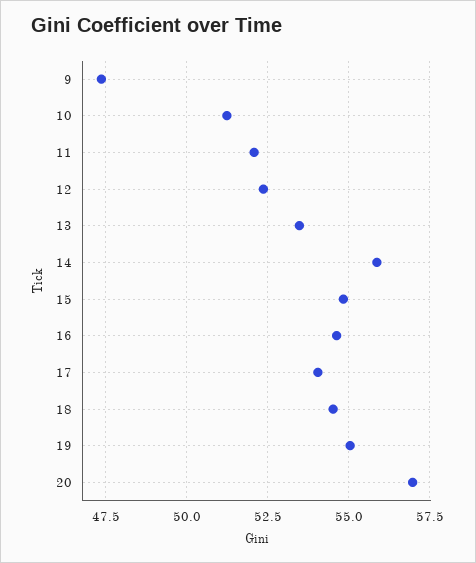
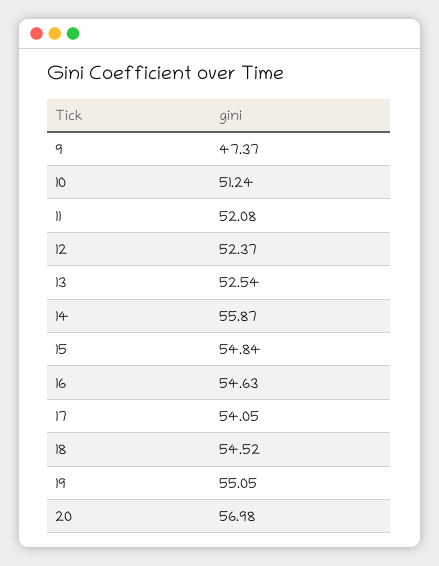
13: 53.5 -> 52.54

